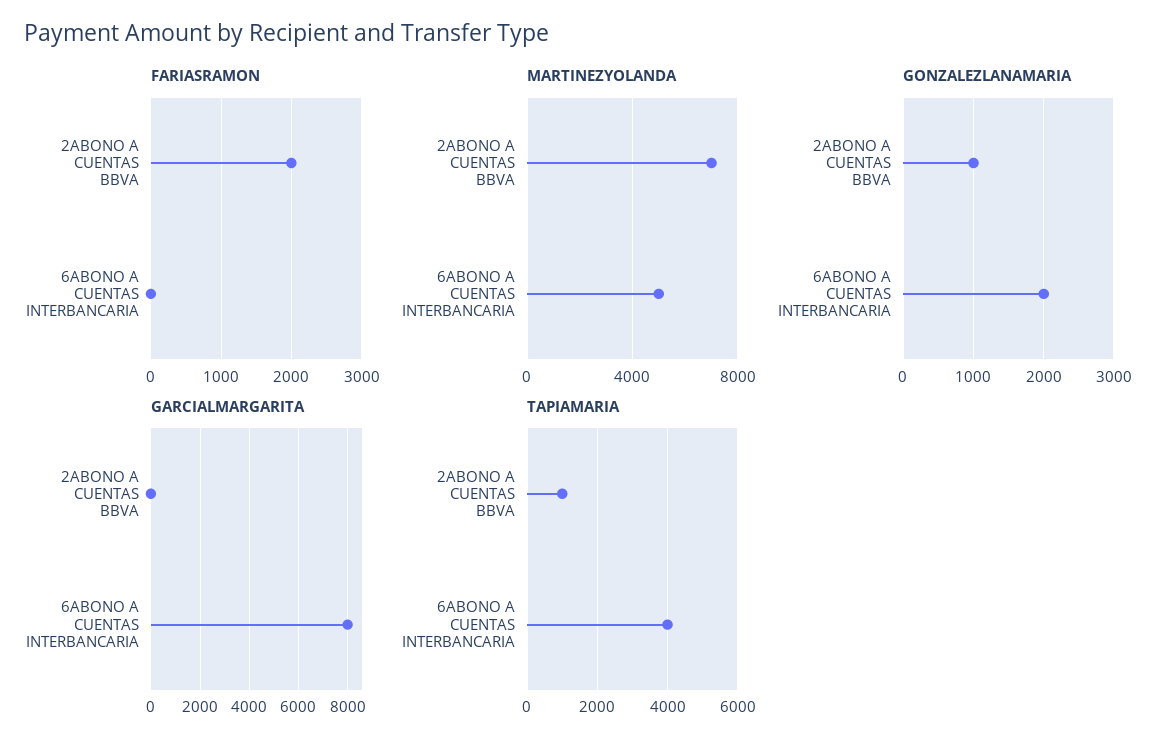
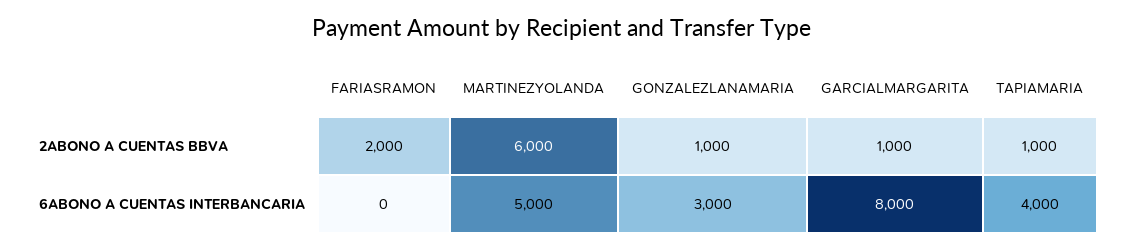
MARTINEZYOLANDA, 2ABONO A CUENTAS BBVA: 7000 -> 6000
GONZALEZLANAMARIA, 6ABONO A CUENTAS INTERBANCARIA: 2000 -> 3000
GARCIALMARGARITA, 2ABONO A CUENTAS BBVA: 0 -> 1000

